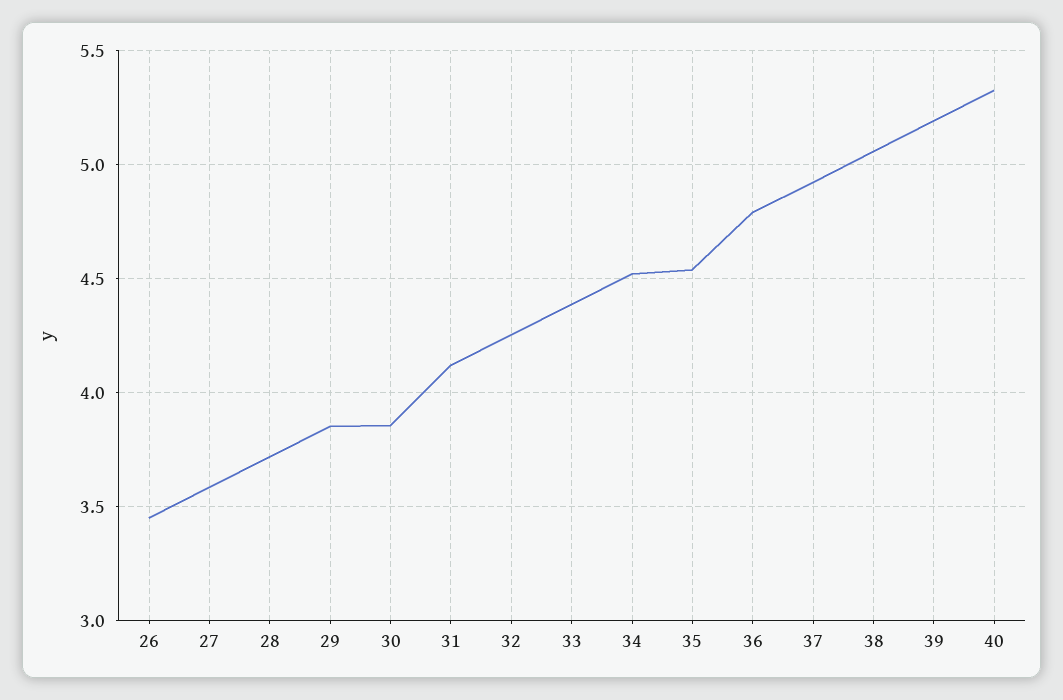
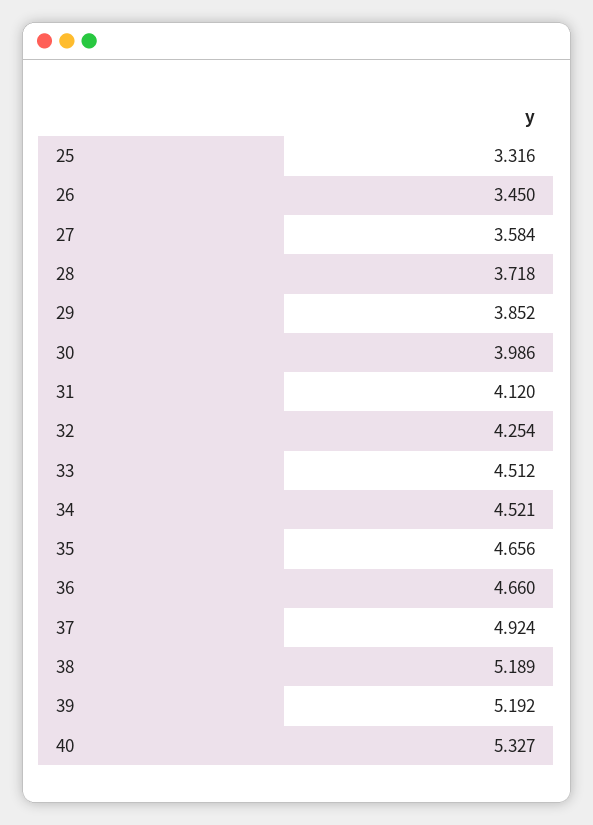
30: 3.85 -> 3.986
33: 4.4 -> 4.512
35: 4.55 -> 4.656
36: 4.8 -> 4.66
38: 5.05 -> 5.189
25: none -> 3.316

